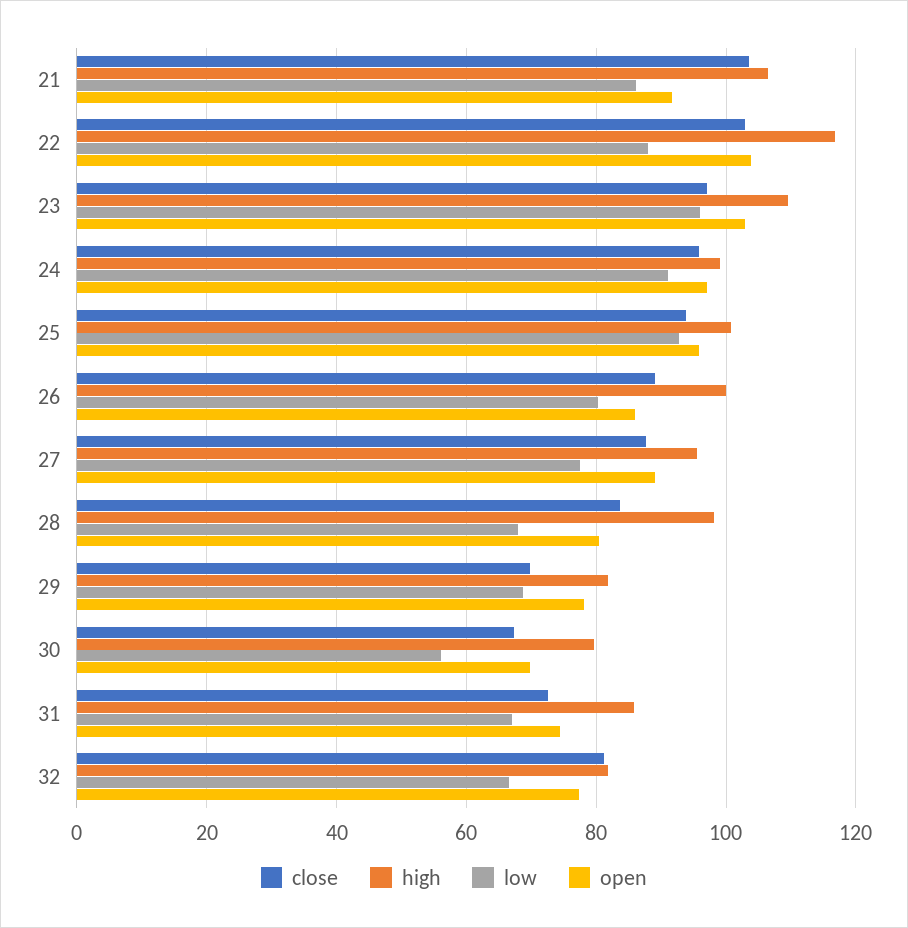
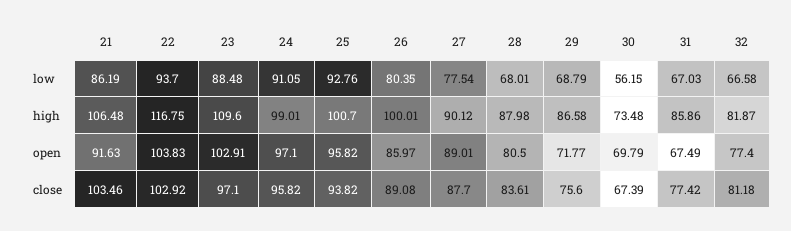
low, 22: 88 -> 93.7
low, 23: 96 -> 88.48
high, 27: 96 -> 90.12
high, 28: 98 -> 87.98
close, 29: 70 -> 75.6
high, 29: 82 -> 86.58
open, 29: 78 -> 71.77
high, 30: 80 -> 73.48
close, 31: 72 -> 77.42
open, 31: 74 -> 67.49

